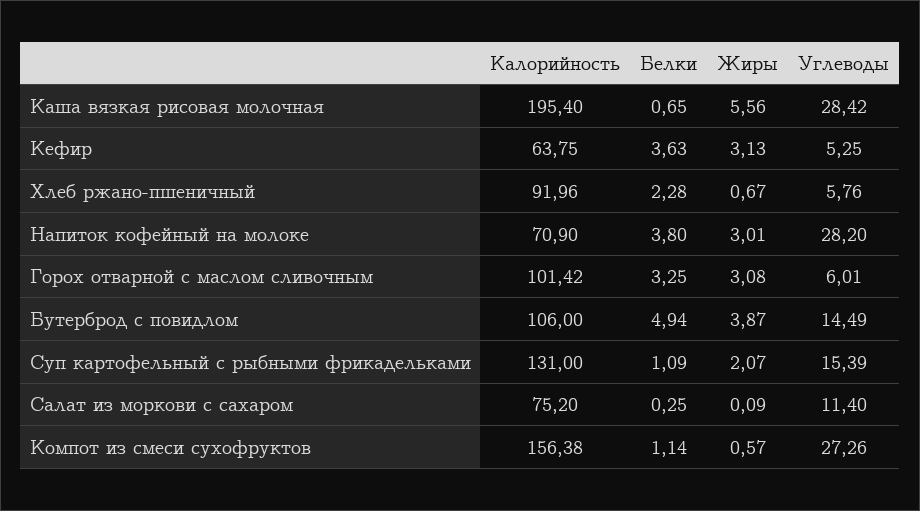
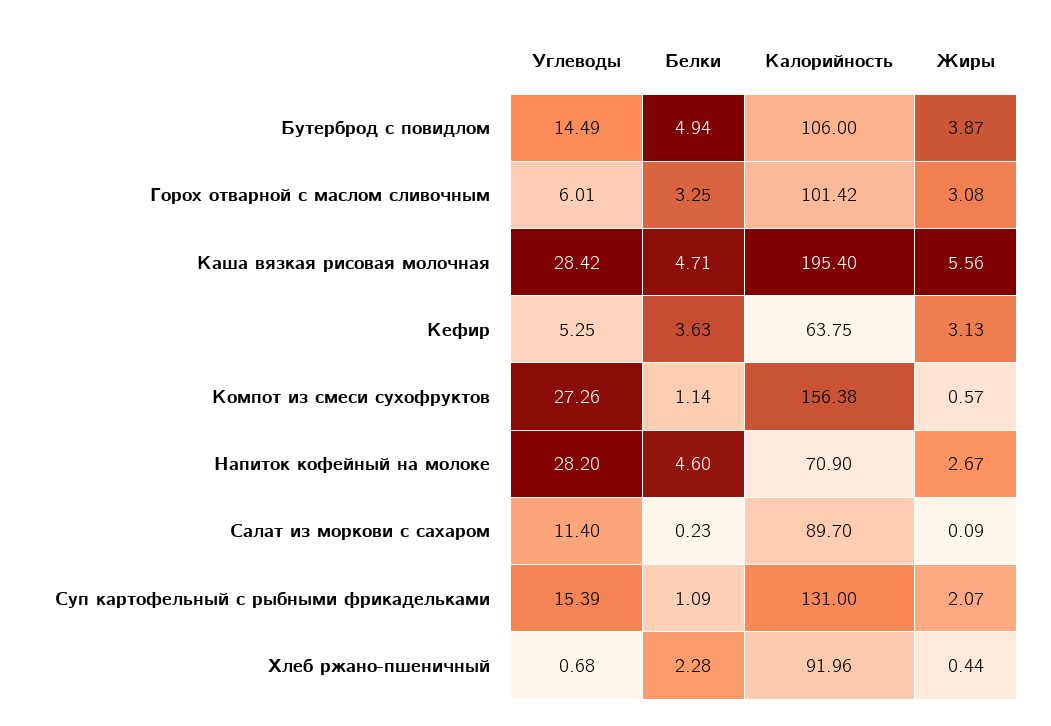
Белки, Каша вязкая рисовая молочная: 0.65 -> 4.71
Жиры, Хлеб ржано-пшеничный: 0.67 -> 0.44
Углеводы, Хлеб ржано-пшеничный: 5.76 -> 0.68
Белки, Напиток кофейный на молоке: 3.8 -> 4.6
Жиры, Напиток кофейный на молоке: 3.01 -> 2.67
Калорийность, Салат из моркови с сахаром: 75.2 -> 89.7
Белки, Салат из моркови с сахаром: 0.25 -> 0.23

